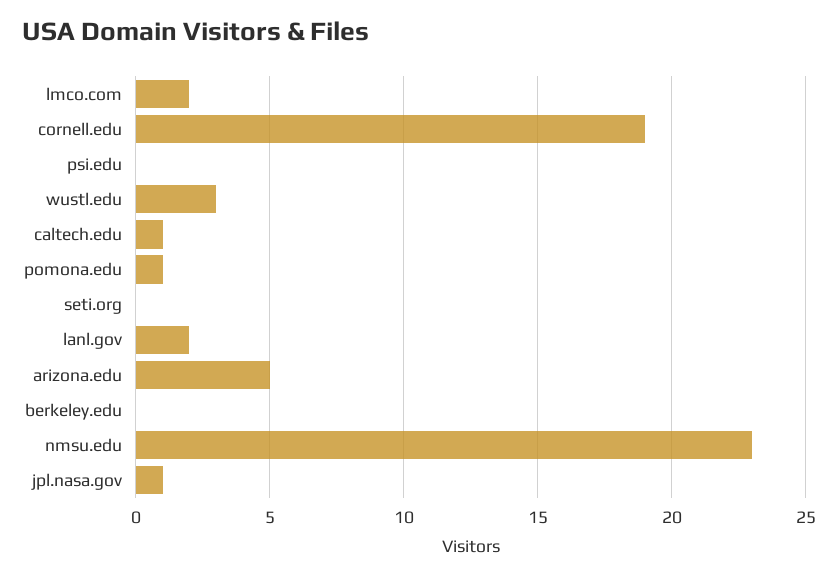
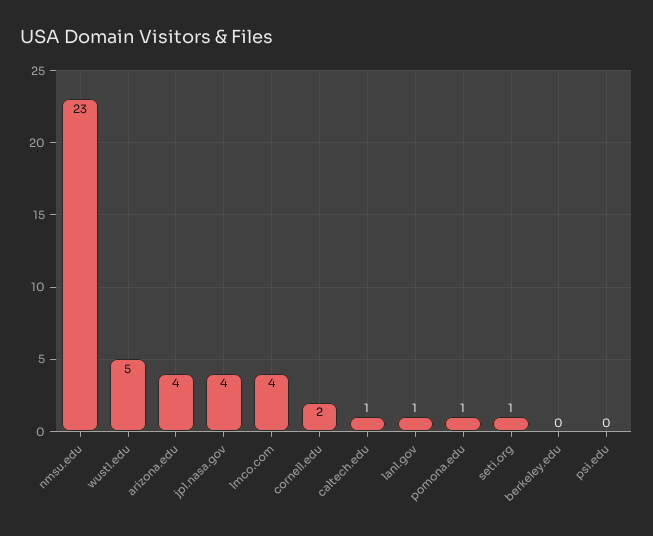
lmco.com: 2 -> 4
cornell.edu: 19 -> 2
wustl.edu: 3 -> 5
seti.org: 0 -> 1
lanl.gov: 2 -> 1
arizona.edu: 5 -> 4
jpl.nasa.gov: 1 -> 4

